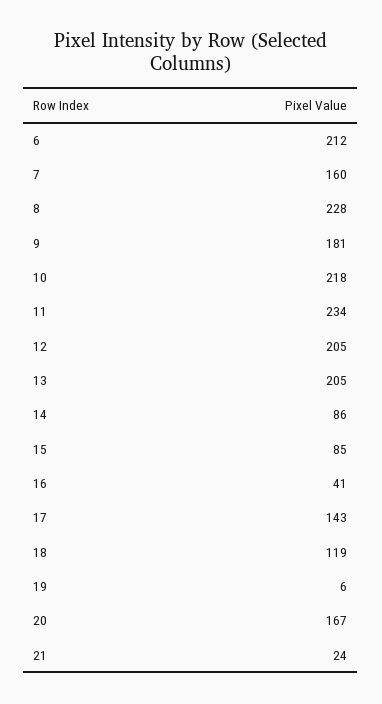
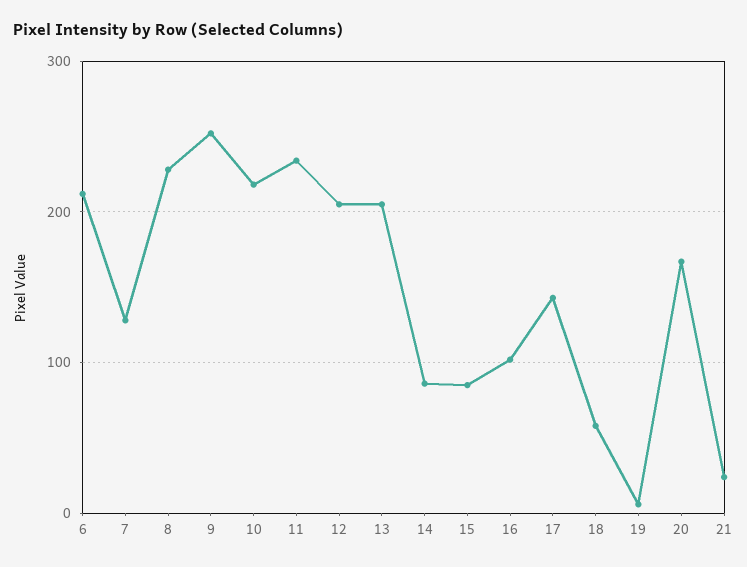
7: 160 -> 130
9: 181 -> 250
16: 41 -> 100
18: 119 -> 60

